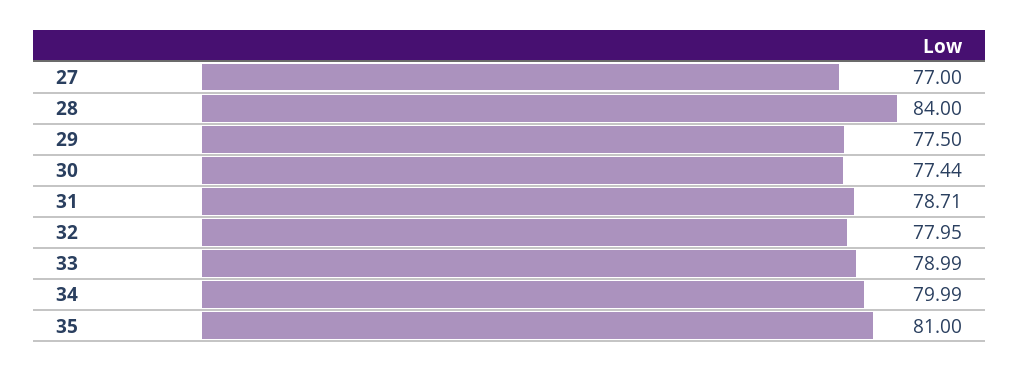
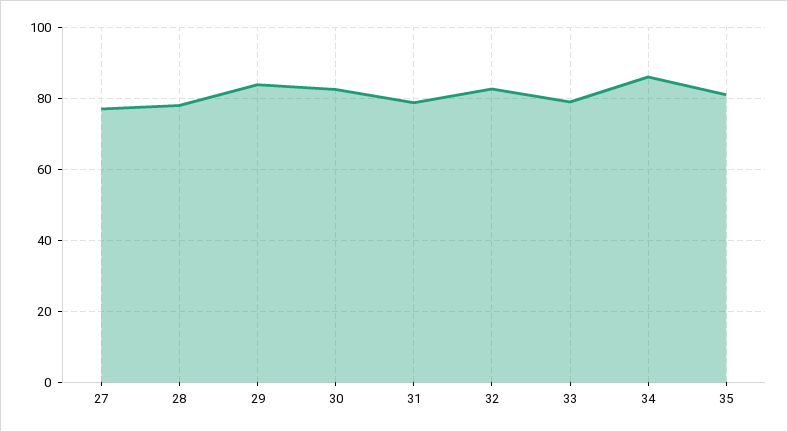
28: 84 -> 78
29: 77.5 -> 84
30: 77.44 -> 82
32: 77.95 -> 82
34: 79.99 -> 86

